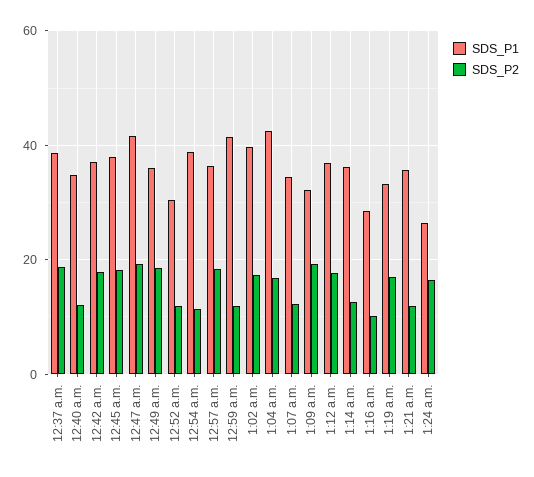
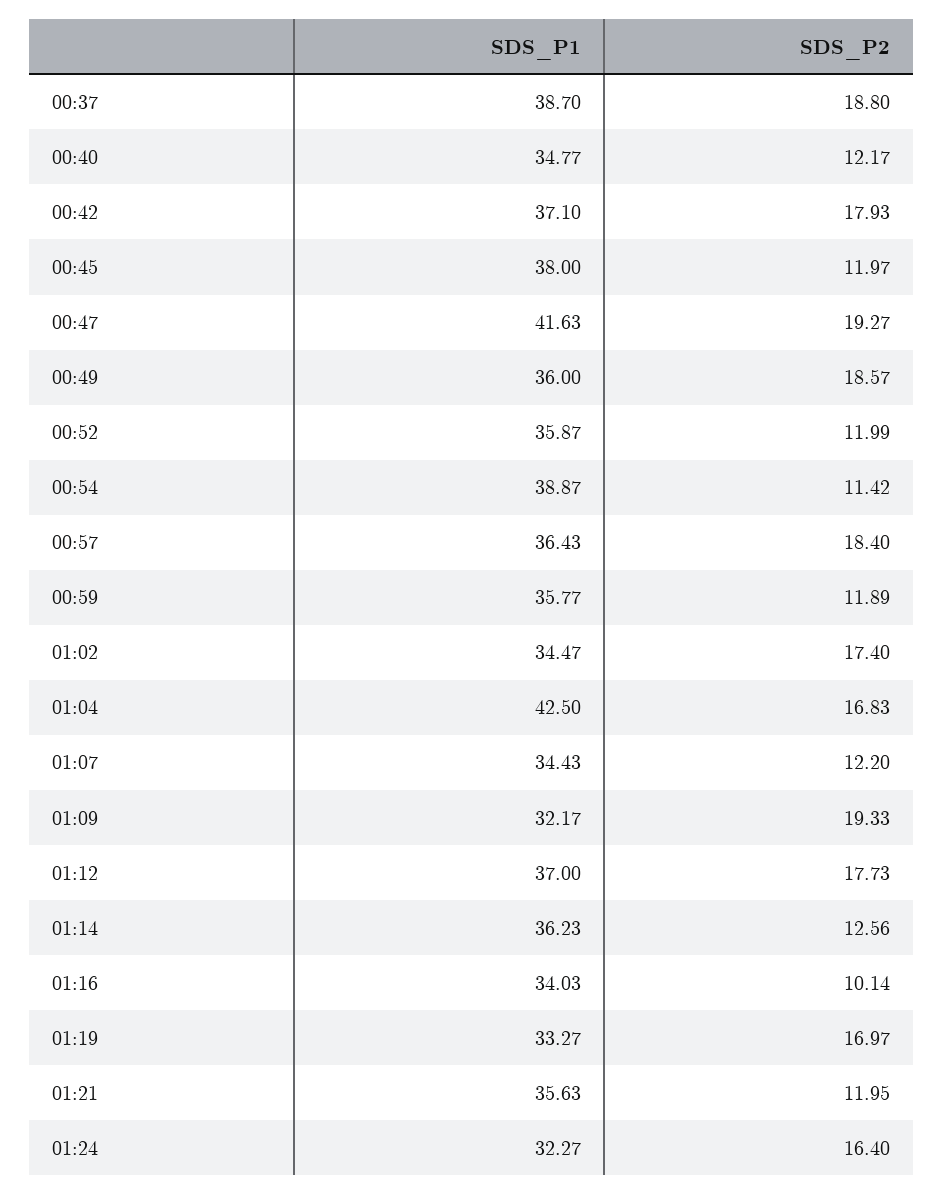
SDS_P2, 12:45 a.m.: 18 -> 11.97
SDS_P1, 12:52 a.m.: 30 -> 35.87
SDS_P1, 12:59 a.m.: 42 -> 35.77
SDS_P1, 1:02 a.m.: 40 -> 34.47
SDS_P1, 1:16 a.m.: 28 -> 34.03
SDS_P1, 1:24 a.m.: 26 -> 32.27

